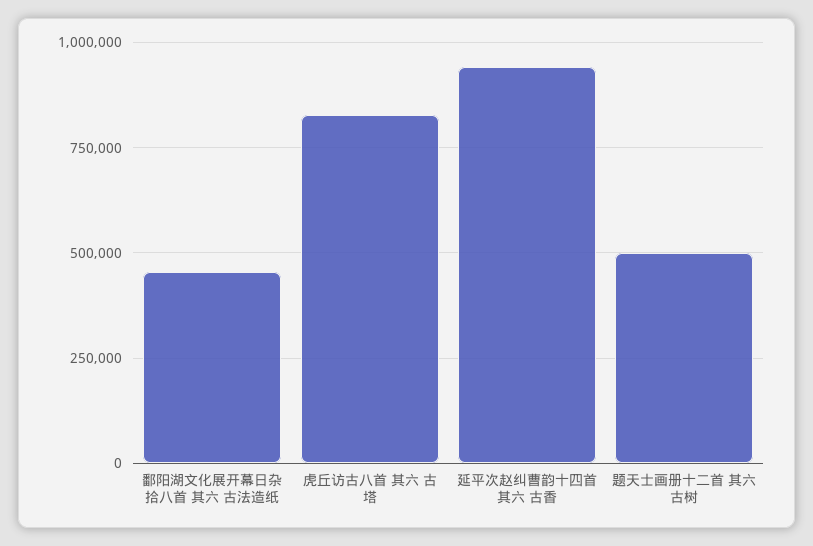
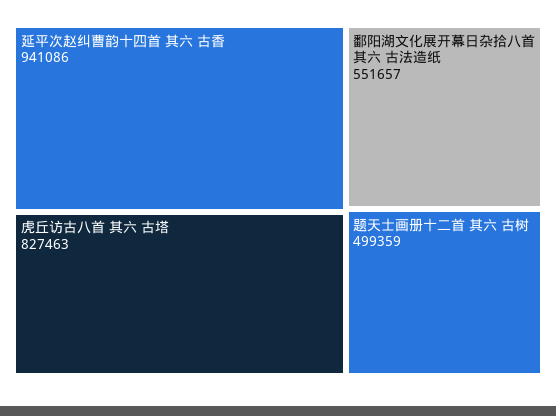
鄱阳湖文化展开幕日杂拾八首 其六 古法造纸: 450000 -> 551657

